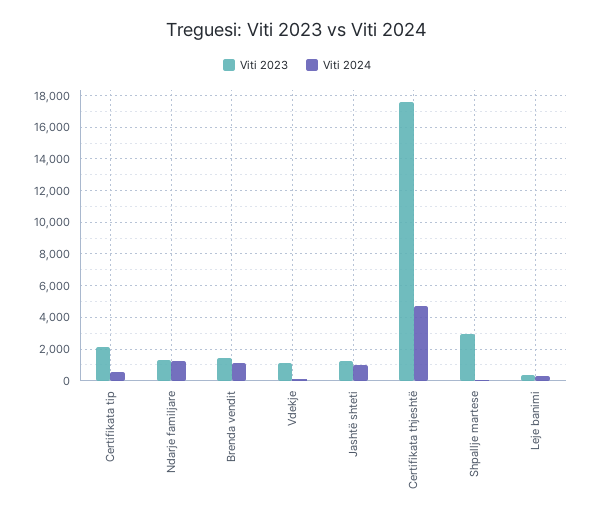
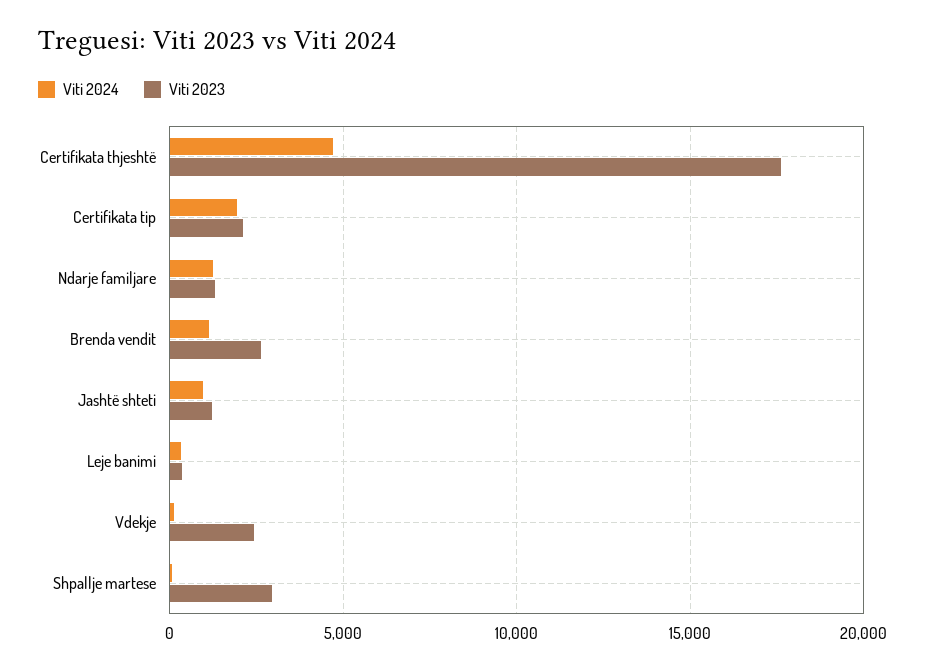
Viti 2024, Certifikata tip: 500 -> 2000
Viti 2023, Brenda vendit: 1500 -> 2500
Viti 2023, Vdekje: 1000 -> 2500

